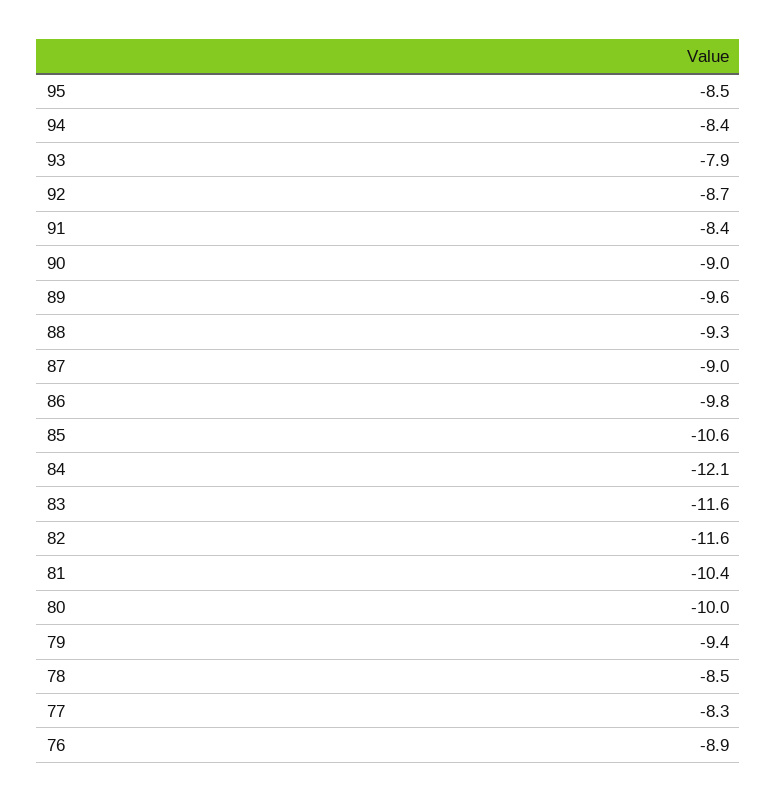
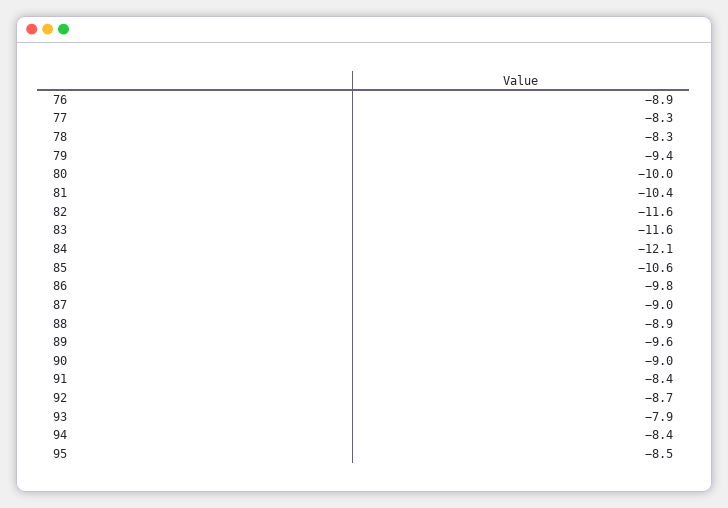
88: -9.3 -> -8.9
78: -8.5 -> -8.3

